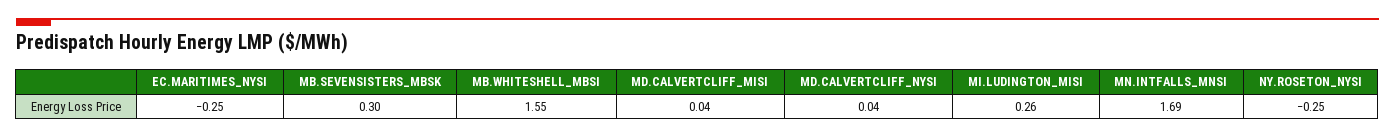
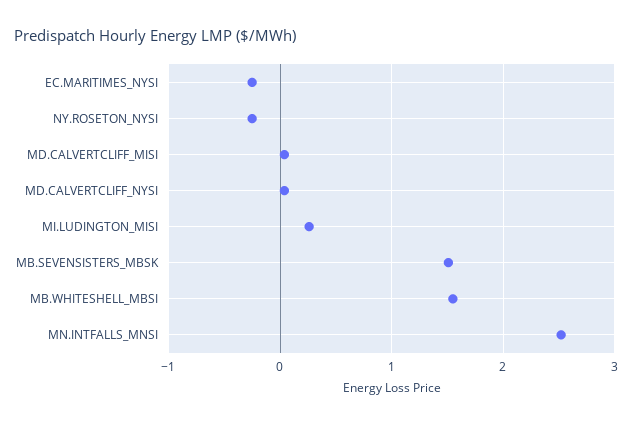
MB.SEVENSISTERS_MBSK: 0.3 -> 1.5
MN.INTFALLS_MNSI: 1.69 -> 2.5

